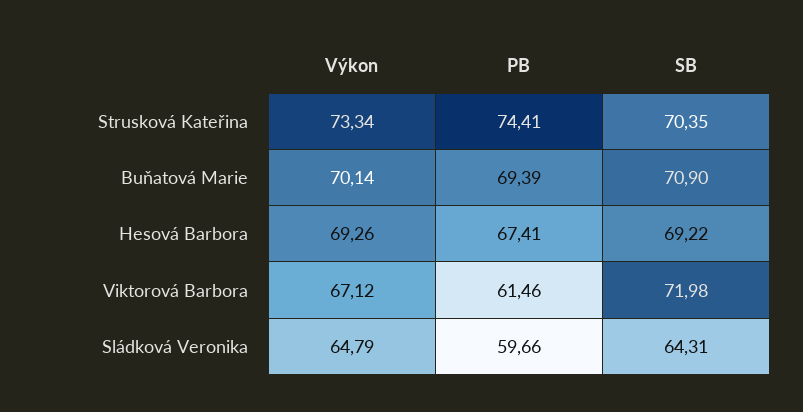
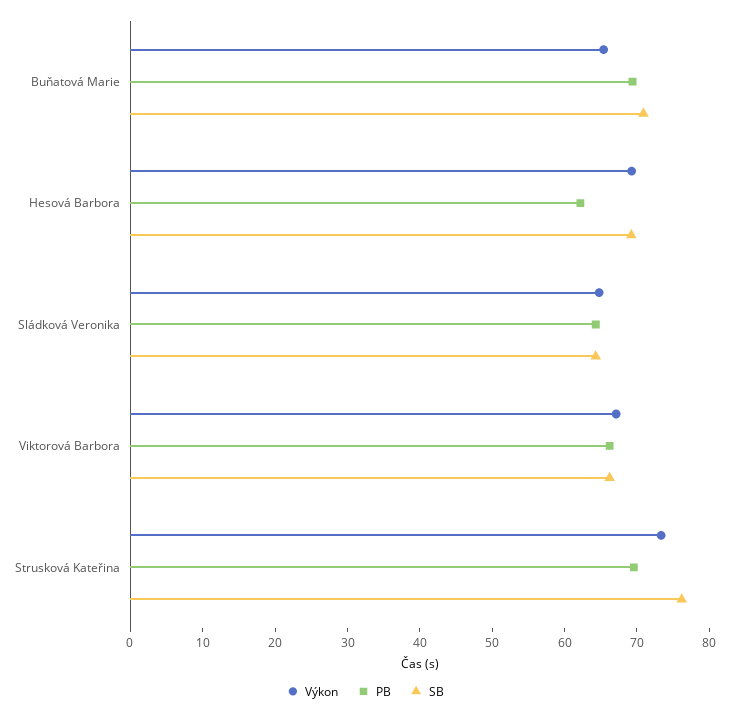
PB, Strusková Kateřina: 74.41 -> 70
SB, Strusková Kateřina: 70.35 -> 76
Výkon, Buňatová Marie: 70.14 -> 66
PB, Hesová Barbora: 67.41 -> 62
PB, Viktorová Barbora: 61.46 -> 66
SB, Viktorová Barbora: 71.98 -> 66
PB, Sládková Veronika: 59.66 -> 64

